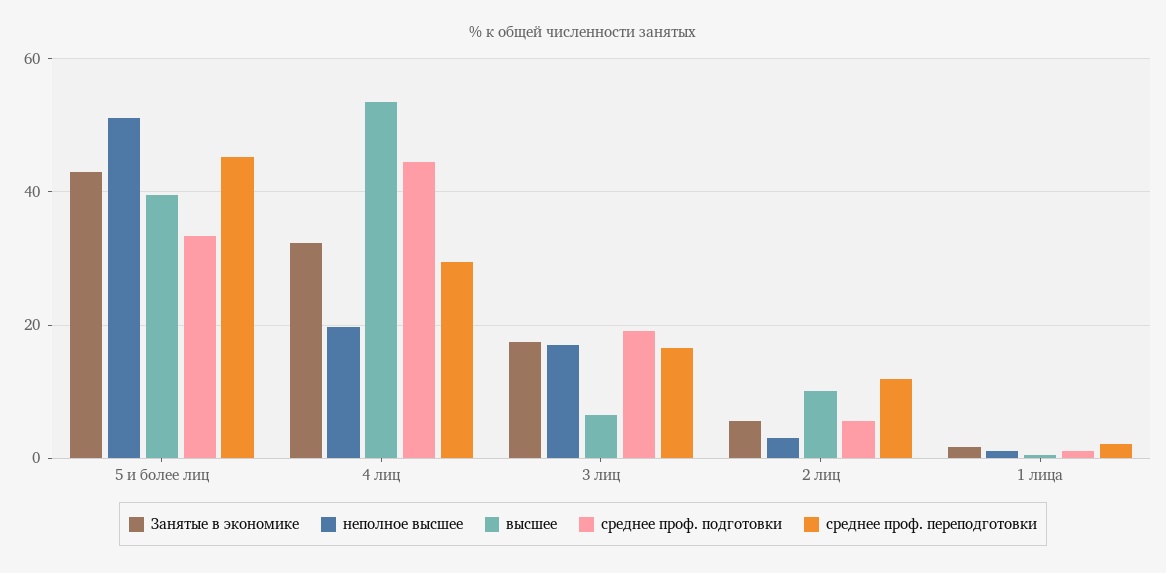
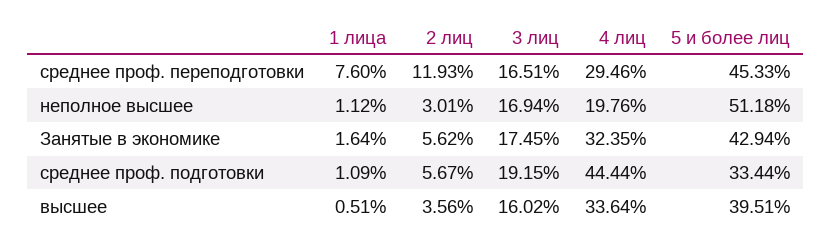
высшее, 4 лиц: 54 -> 33.64
высшее, 3 лиц: 6 -> 16.02
высшее, 2 лиц: 10 -> 3.56
среднее проф. переподготовки, 1 лица: 2 -> 7.6

